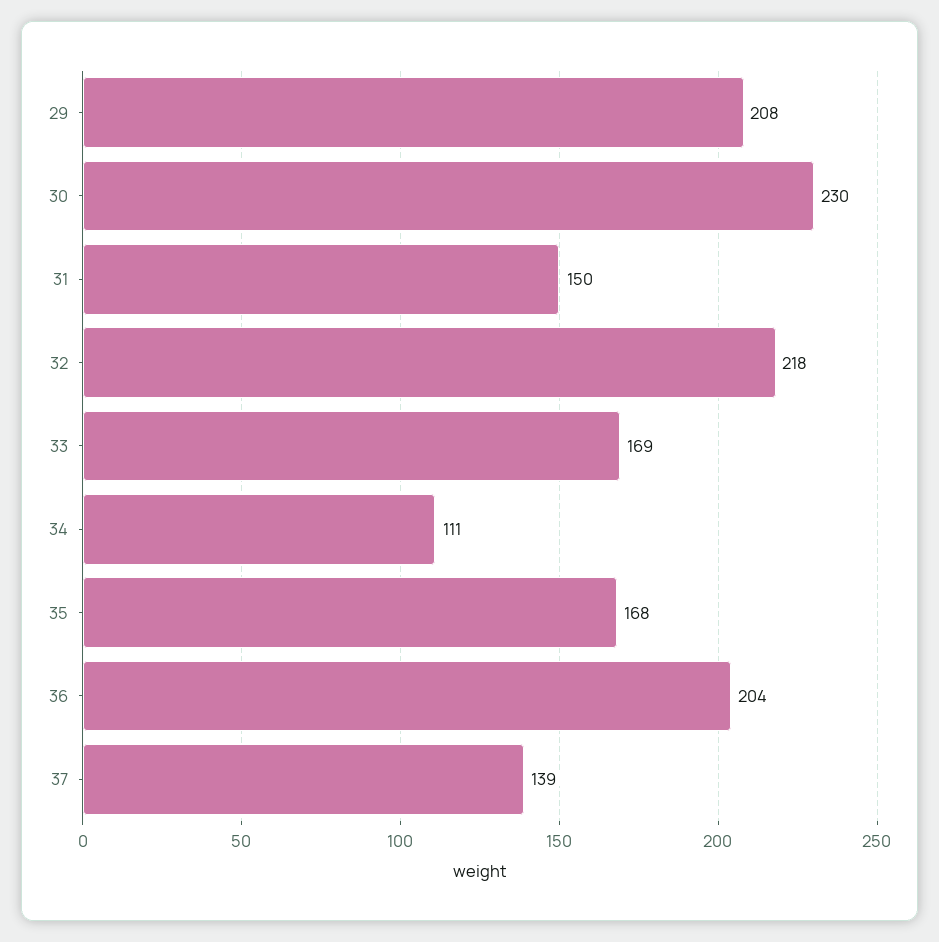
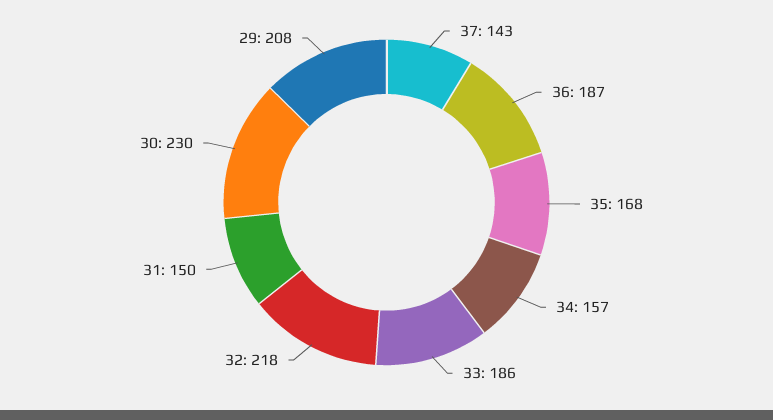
33: 169 -> 186
34: 111 -> 157
36: 204 -> 187
37: 139 -> 143

